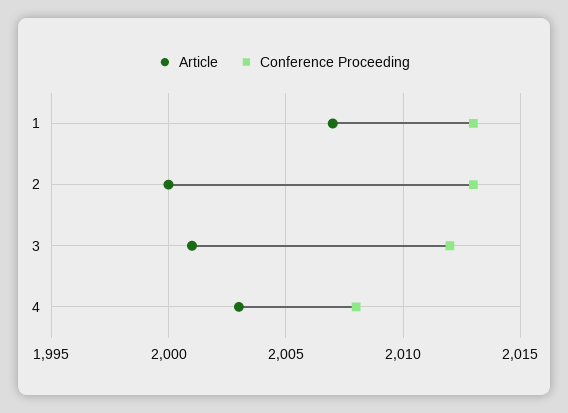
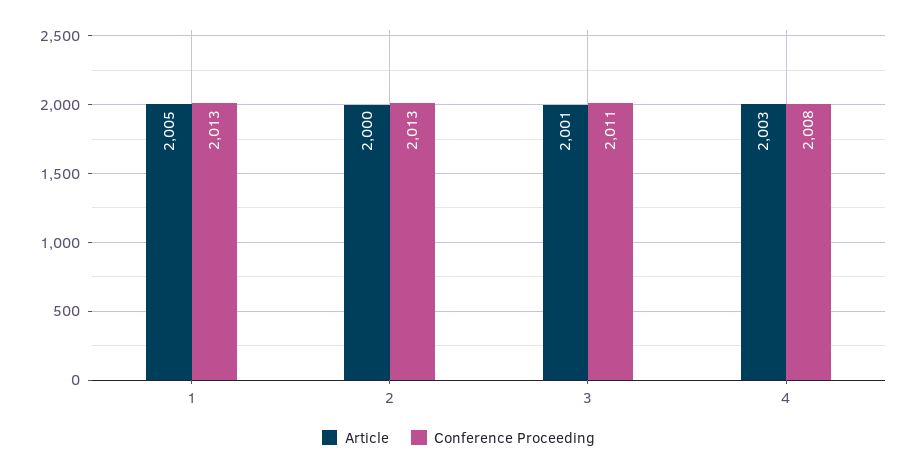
Article, 1: 2007 -> 2005
Conference Proceeding, 3: 2012 -> 2011

